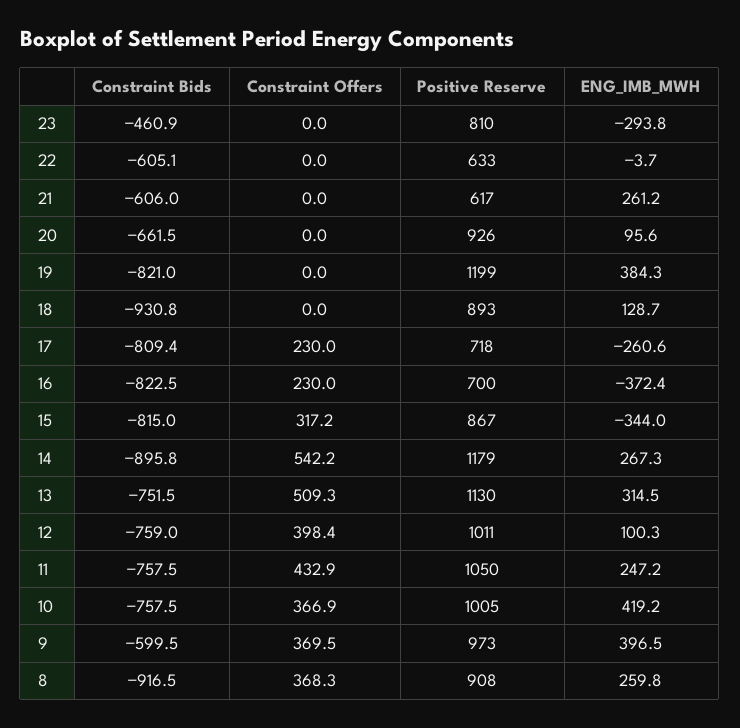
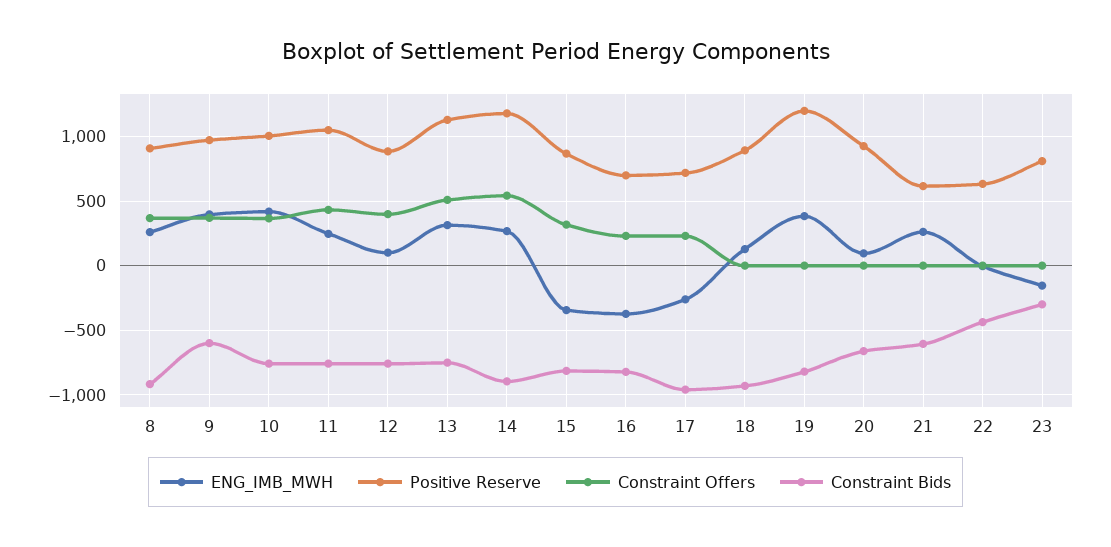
Constraint Bids, 23: -460.9 -> -300
ENG_IMB_MWH, 23: -293.8 -> -150
Constraint Bids, 22: -605.1 -> -450
Constraint Bids, 17: -809.4 -> -950
Positive Reserve, 12: 1011 -> 900

